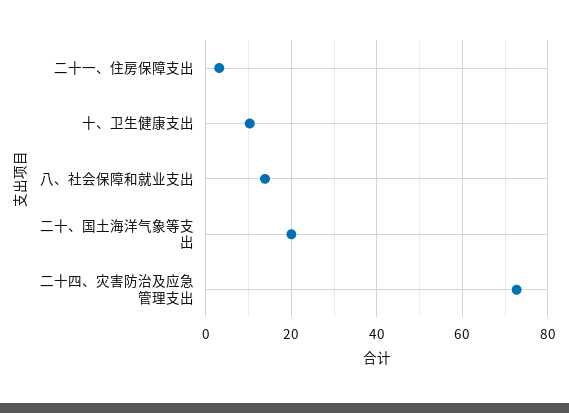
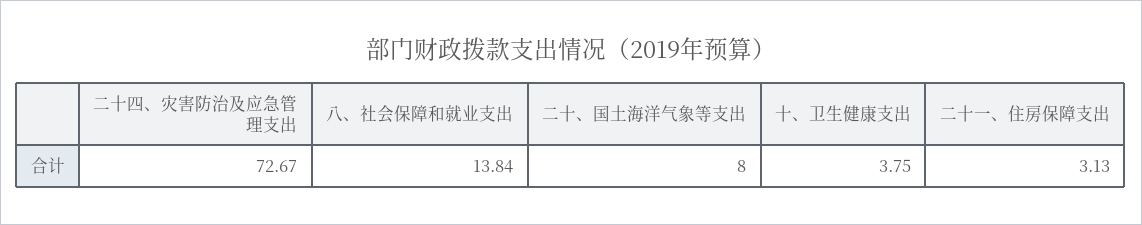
十、卫生健康支出: 10 -> 3.75
二十、国土海洋气象等支出: 20 -> 8

